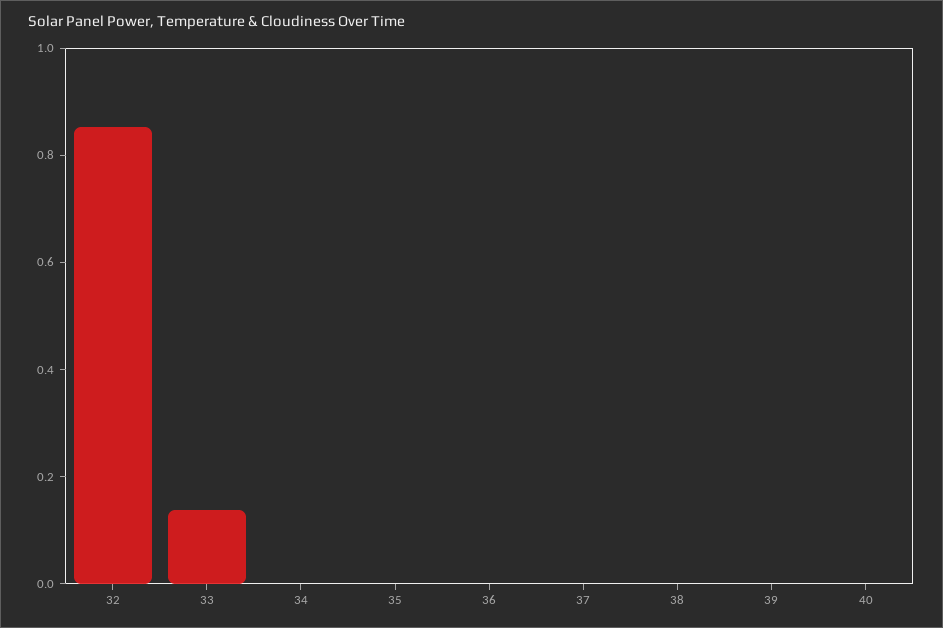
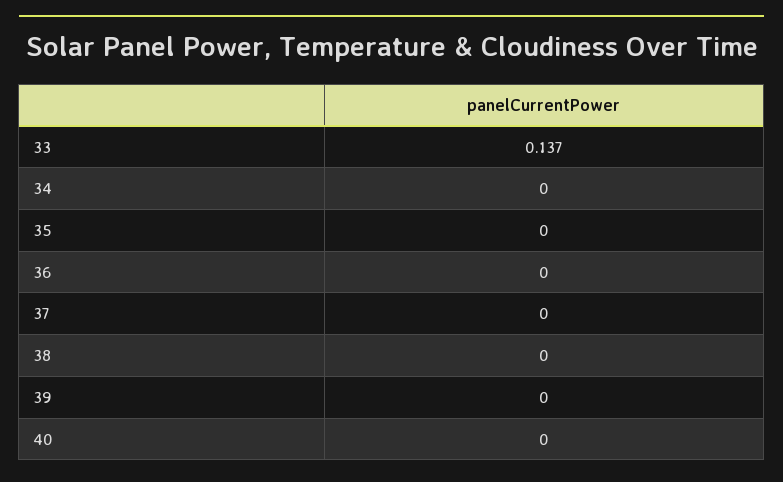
32: 0.85 -> none

